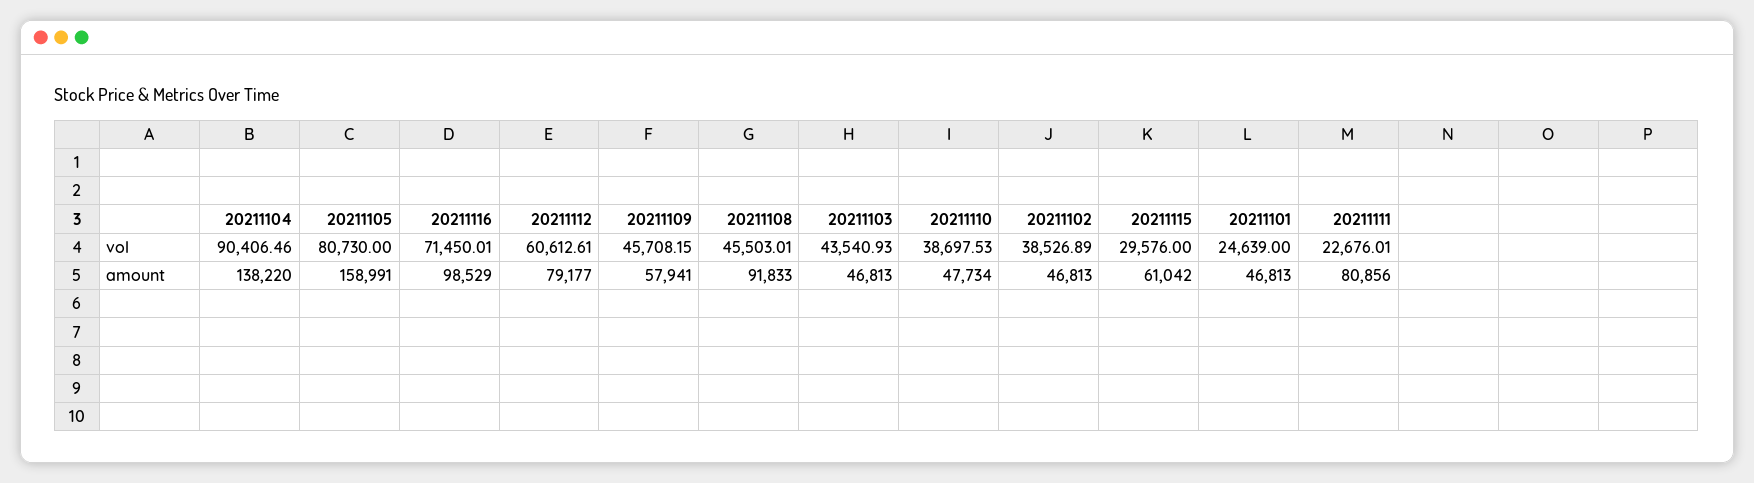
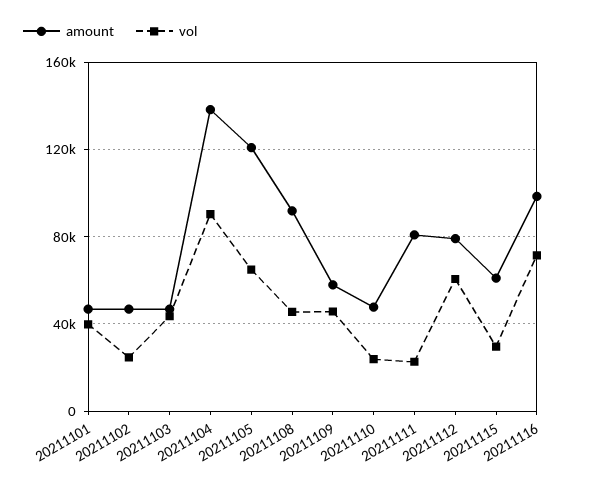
vol, 20211105: 80730 -> 65000
vol, 20211110: 38697.53 -> 25000
vol, 20211102: 38526.89 -> 25000
vol, 20211101: 24639 -> 40000
amount, 20211105: 158991 -> 120000

